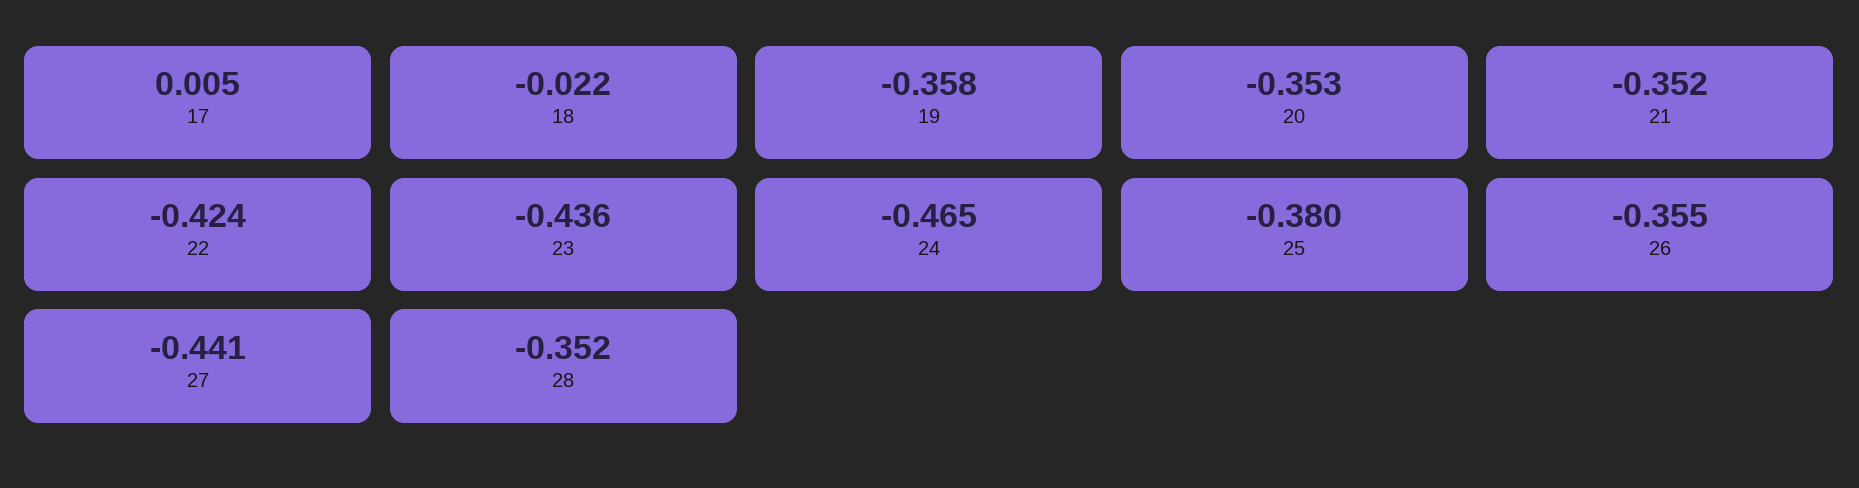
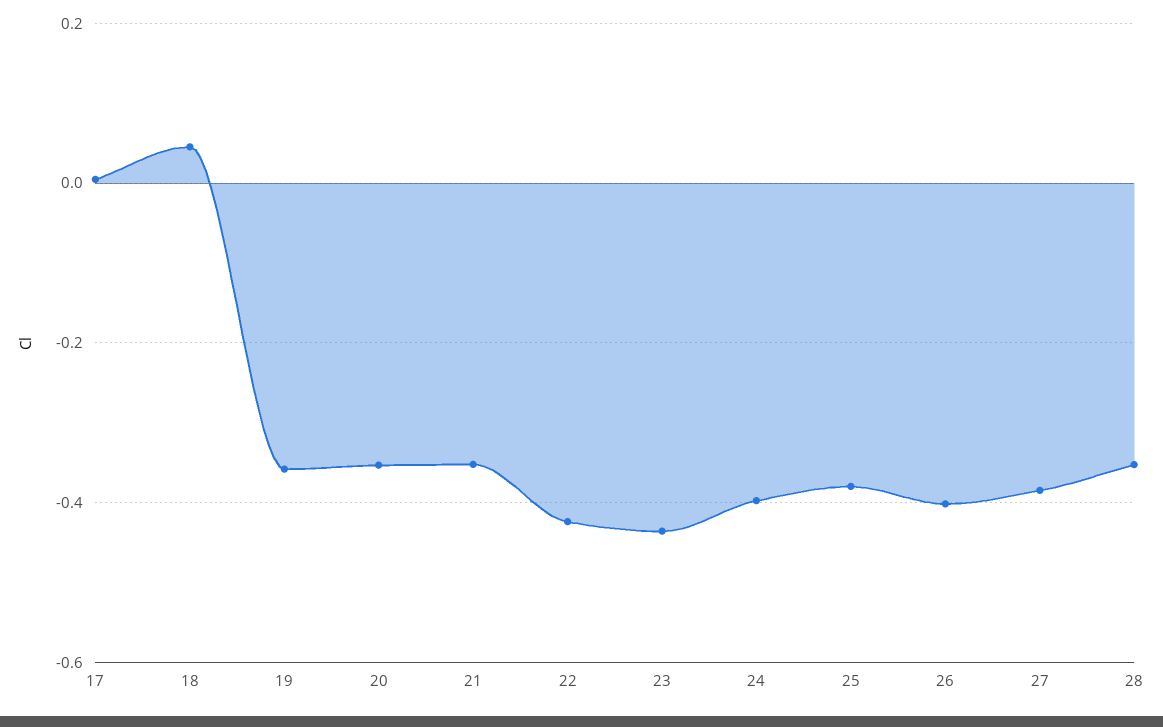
18: -0.022 -> 0.04
24: -0.465 -> -0.4
26: -0.355 -> -0.4
27: -0.441 -> -0.38

